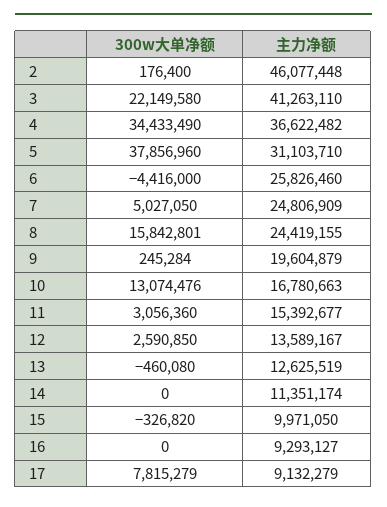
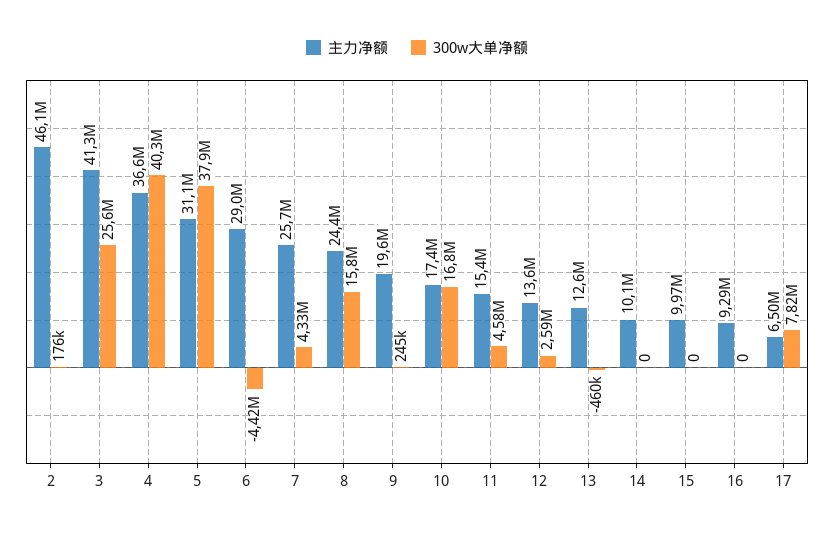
300w大单净额, 3: 22149580 -> 25600000
300w大单净额, 4: 34433490 -> 40300000
主力净额, 6: 25826460 -> 29000000
300w大单净额, 7: 5027050 -> 4330000
主力净额, 7: 24806909 -> 25700000
300w大单净额, 10: 13074476 -> 16800000
主力净额, 10: 16780663 -> 17400000
300w大单净额, 11: 3056360 -> 4580000
主力净额, 14: 11351174 -> 10100000
300w大单净额, 15: -326820 -> 0
主力净额, 17: 9132279 -> 6500000

